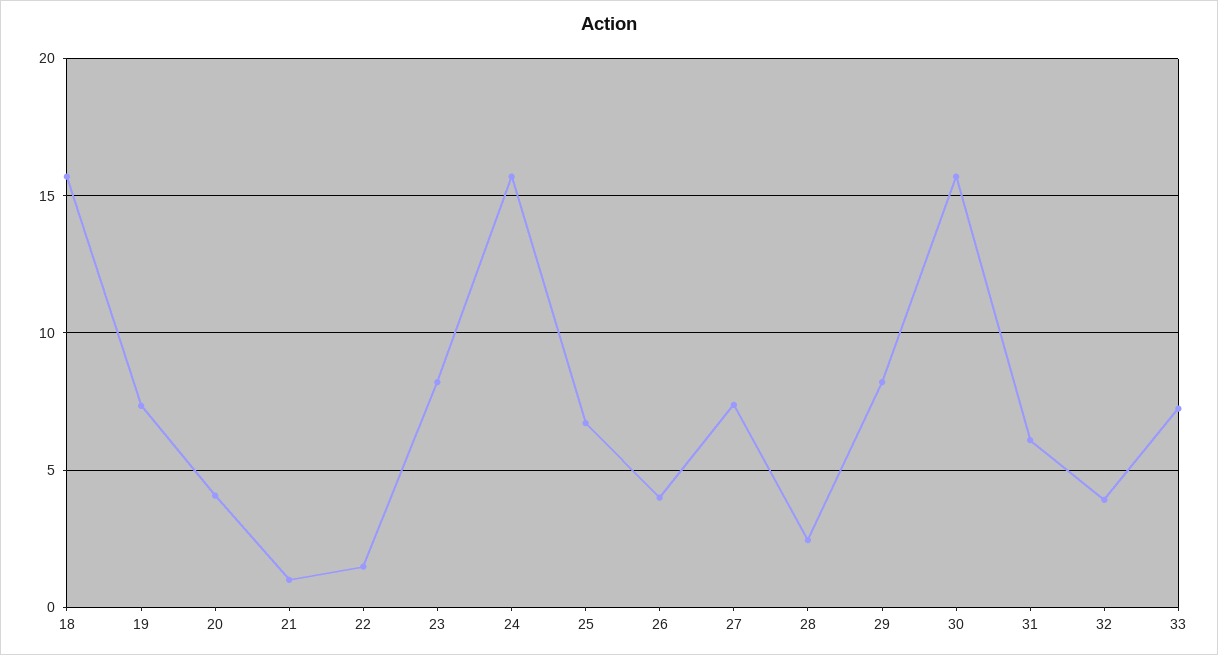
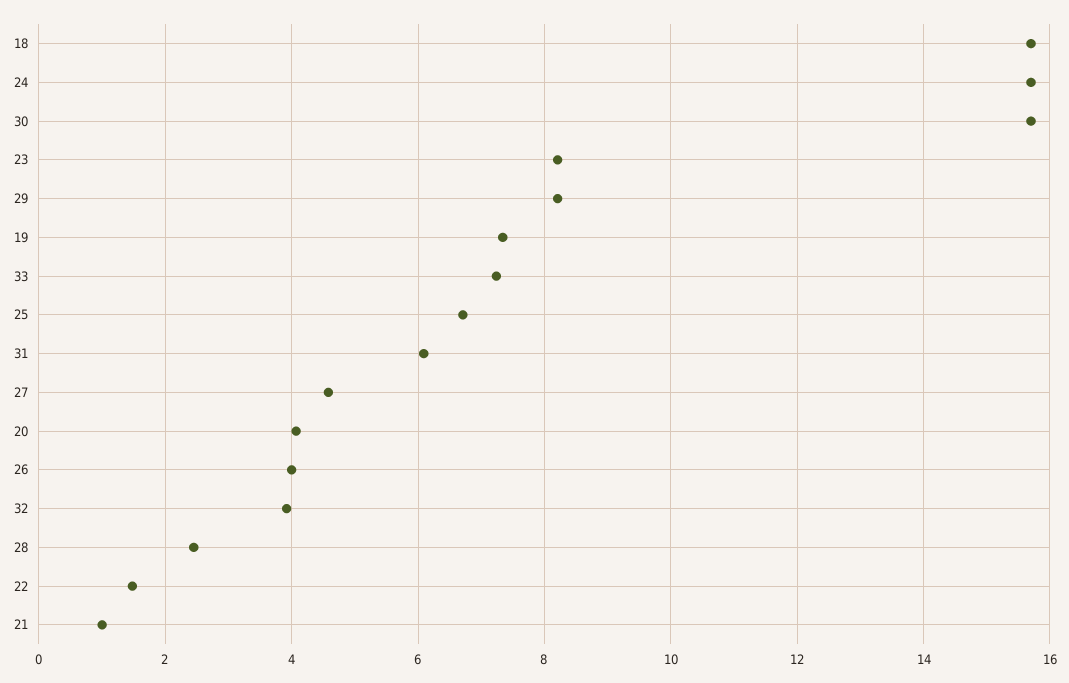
27: 7.5 -> 4.6

